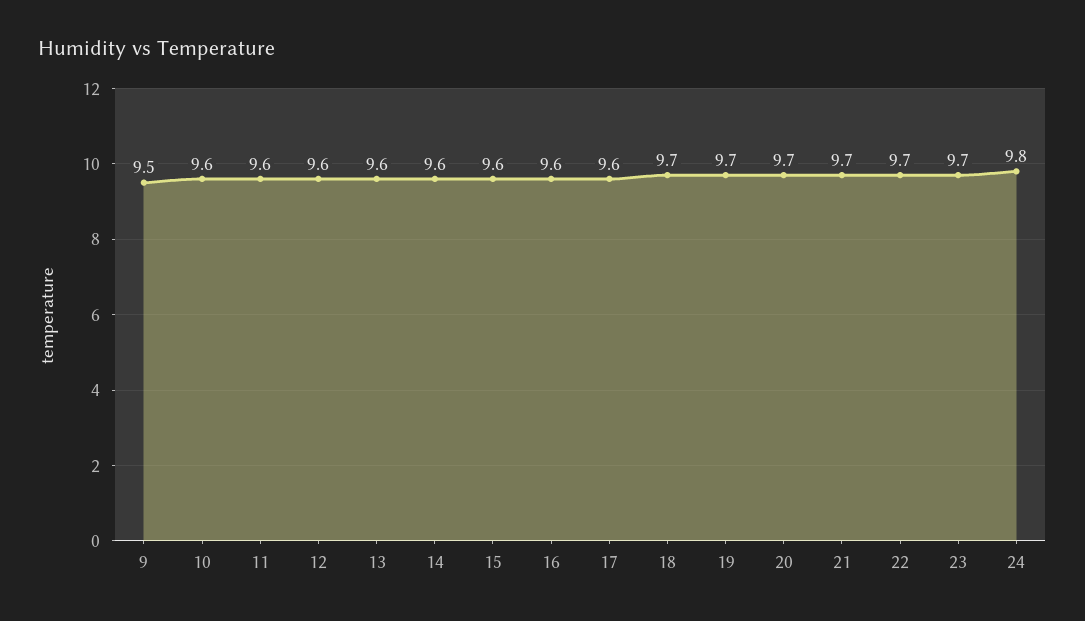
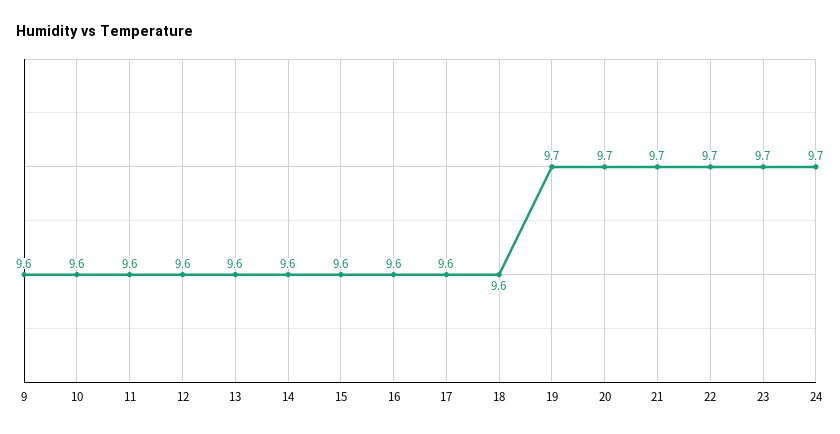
9: 9.5 -> 9.6
18: 9.7 -> 9.6
24: 9.8 -> 9.7

